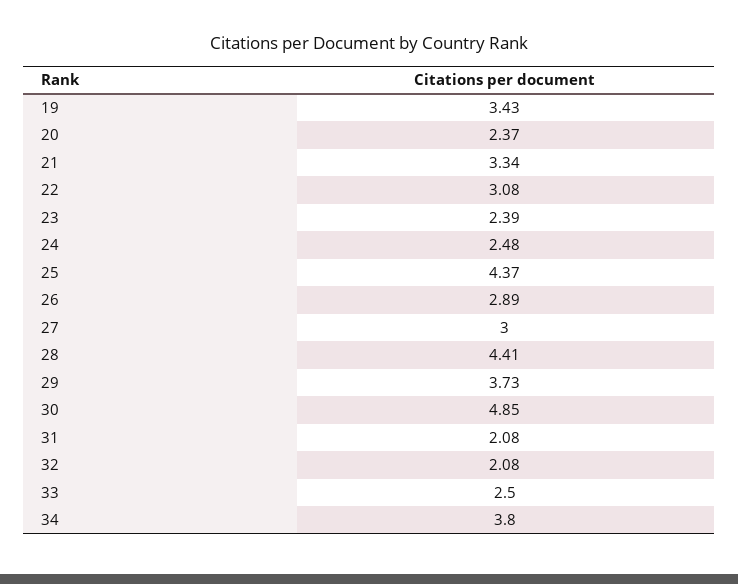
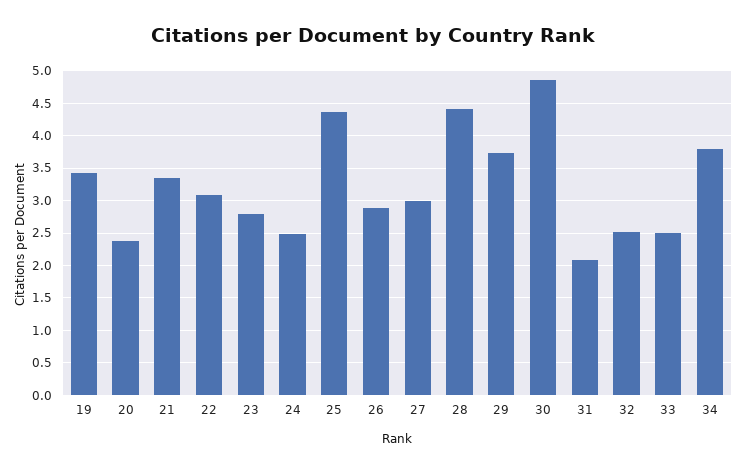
23: 2.39 -> 2.8
32: 2.08 -> 2.5

